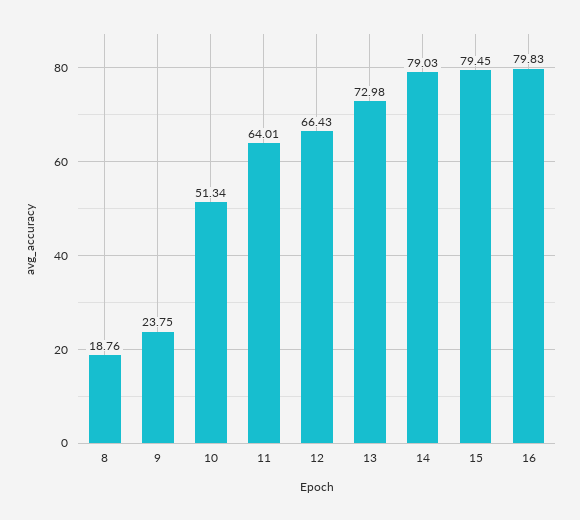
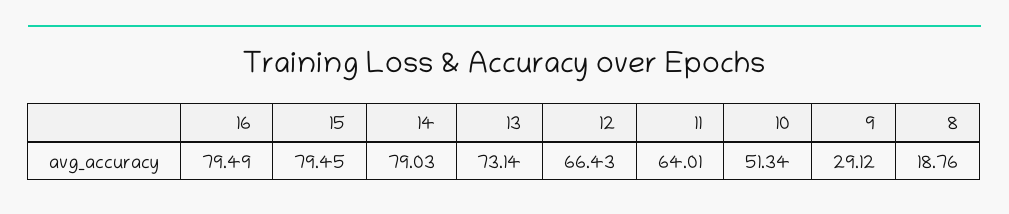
9: 23.75 -> 29.12
13: 72.98 -> 73.14
16: 79.83 -> 79.49

